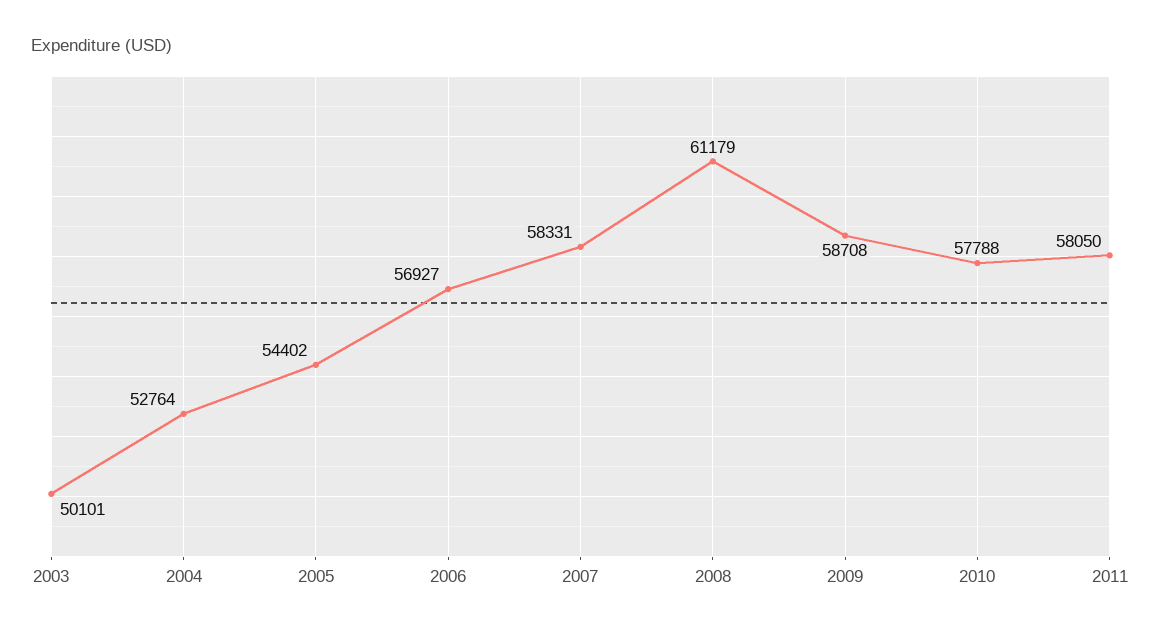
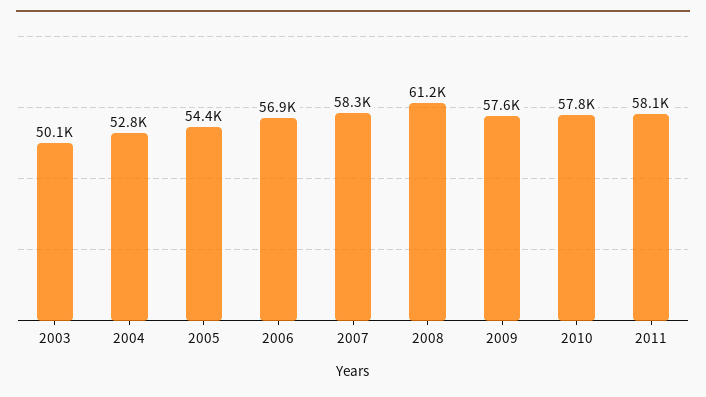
2009: 58708 -> 57600

